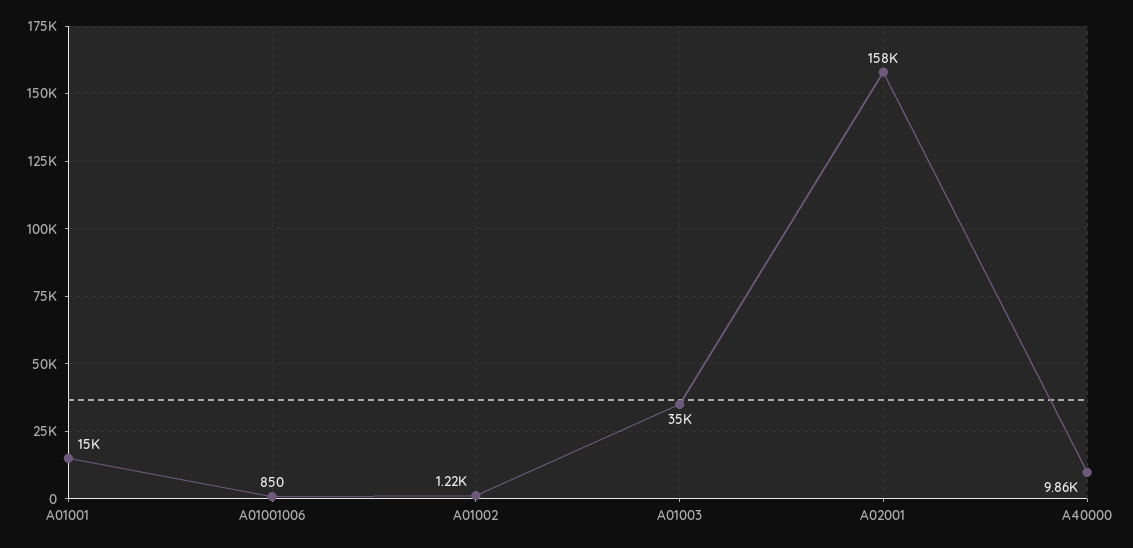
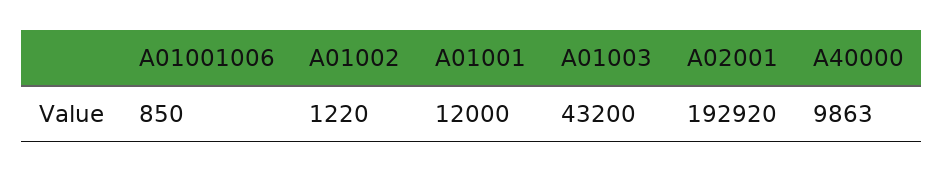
A01001: 15000 -> 12000
A01003: 35000 -> 43200
A02001: 158000 -> 192920

